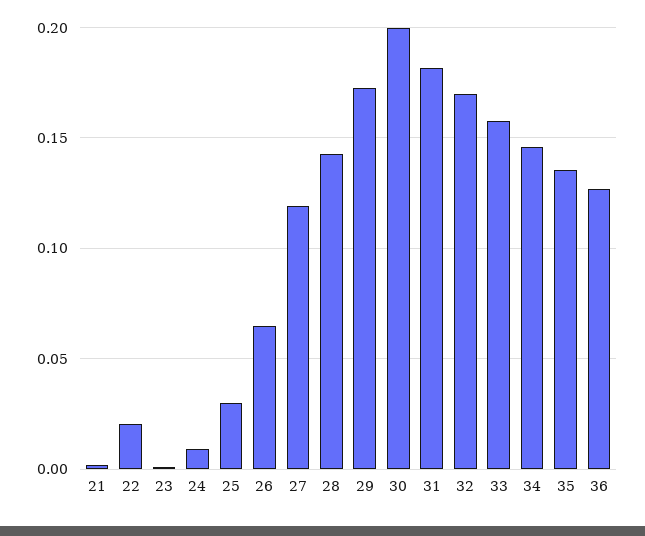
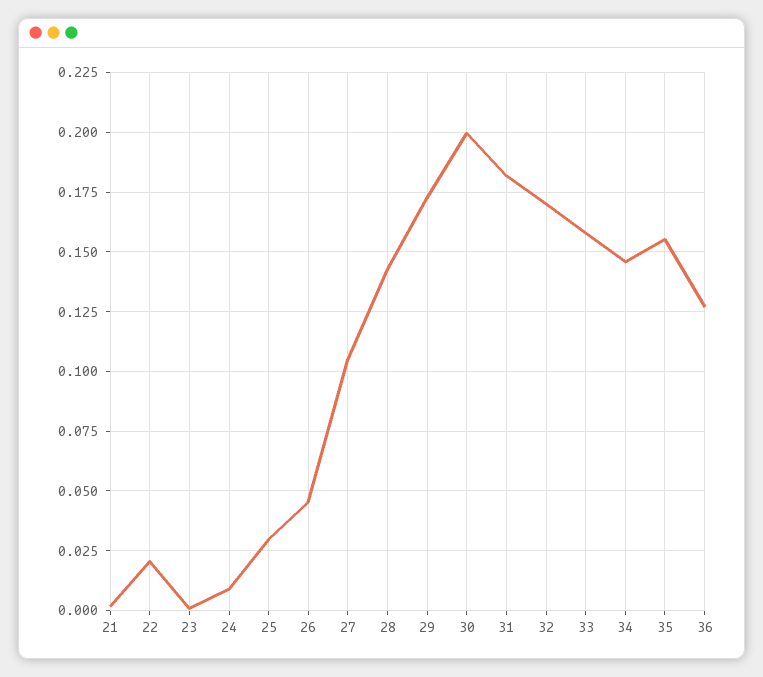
26: 0.065 -> 0.045
27: 0.12 -> 0.105
35: 0.135 -> 0.155

